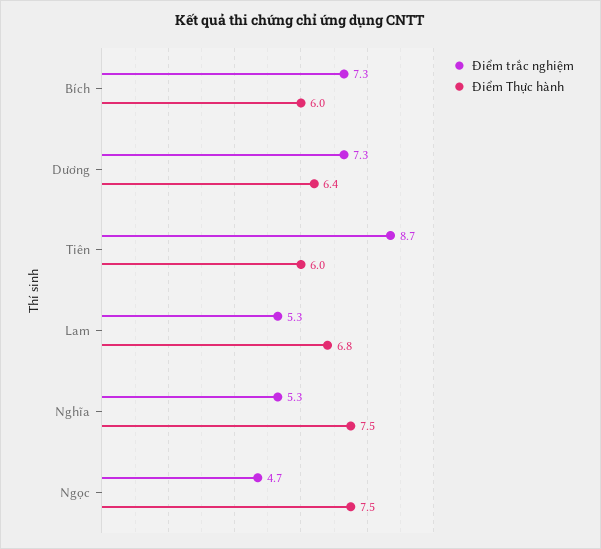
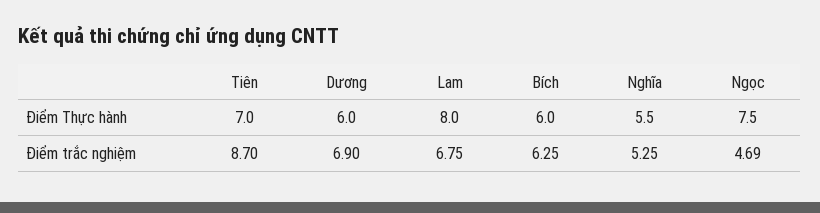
Điểm trắc nghiệm, Bích: 7.3 -> 6.25
Điểm trắc nghiệm, Dương: 7.3 -> 6.9
Điểm Thực hành, Dương: 6.4 -> 6
Điểm Thực hành, Tiên: 6 -> 7
Điểm trắc nghiệm, Lam: 5.3 -> 6.75
Điểm Thực hành, Lam: 6.8 -> 8
Điểm Thực hành, Nghĩa: 7.5 -> 5.5

